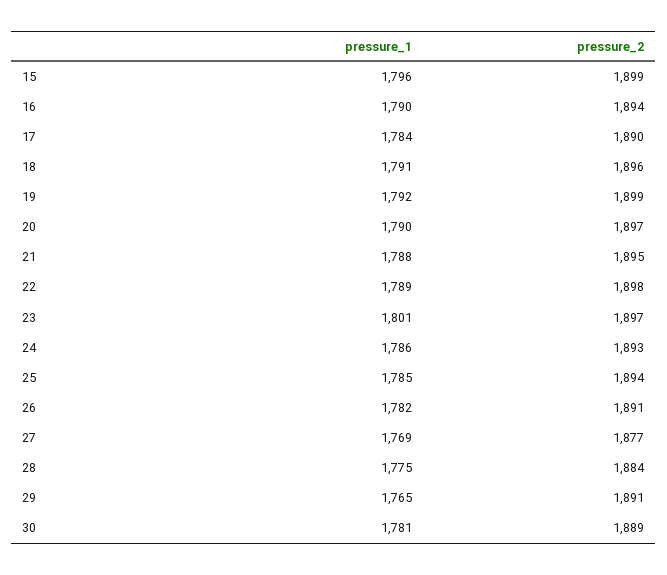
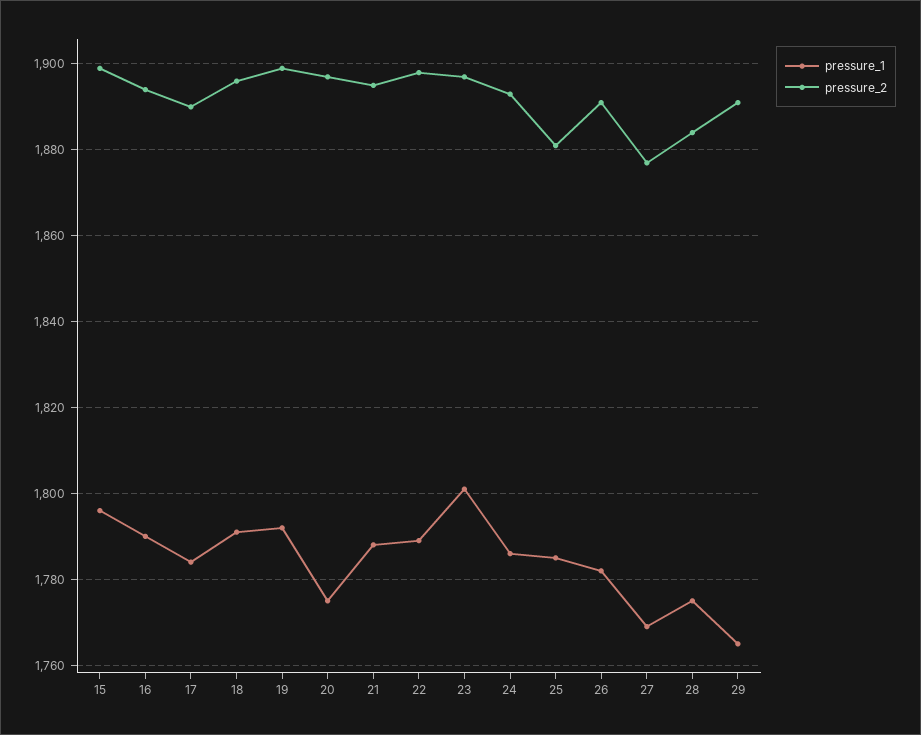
pressure_1, 20: 1790 -> 1775
pressure_2, 25: 1894 -> 1880
pressure_1, 30: 1781 -> none
pressure_2, 30: 1889 -> none

